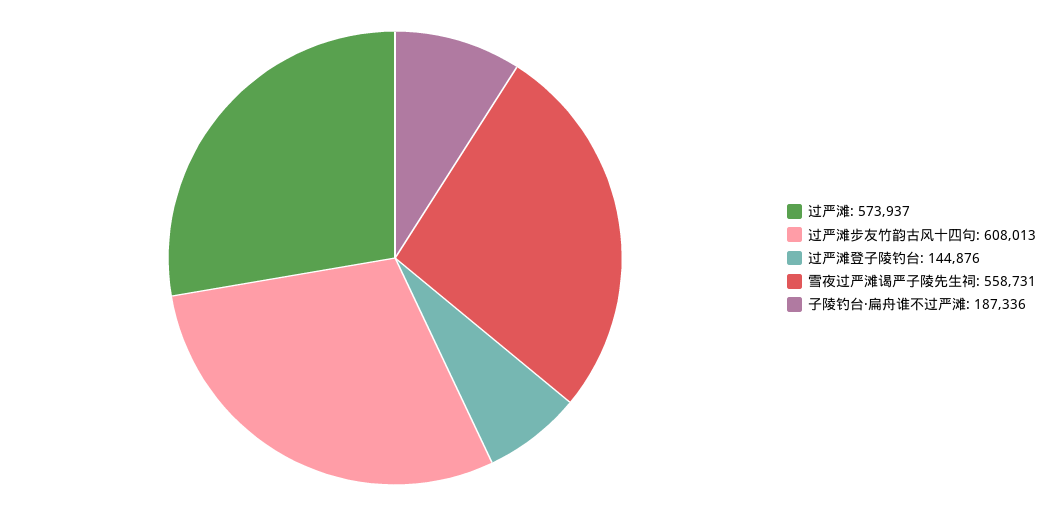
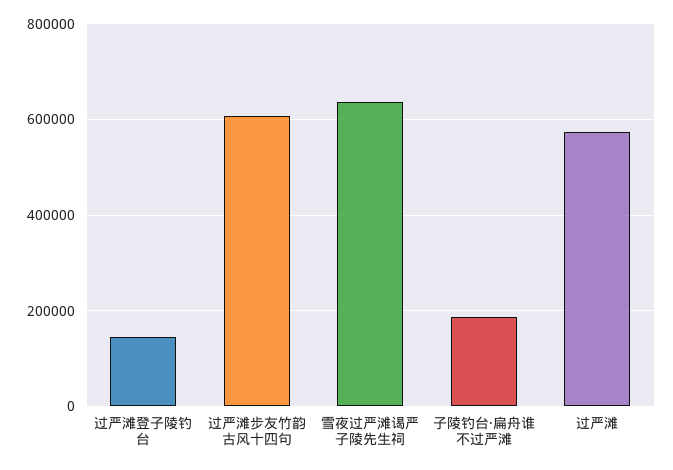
雪夜过严滩谒严子陵先生祠: 558731 -> 640000

